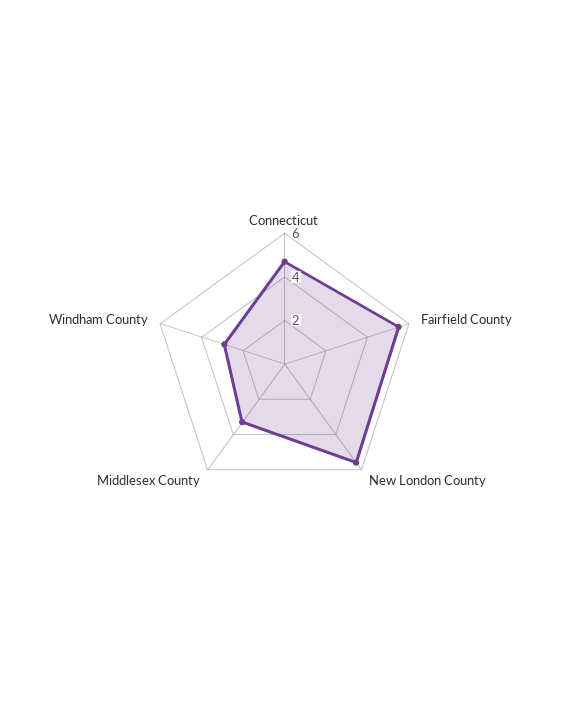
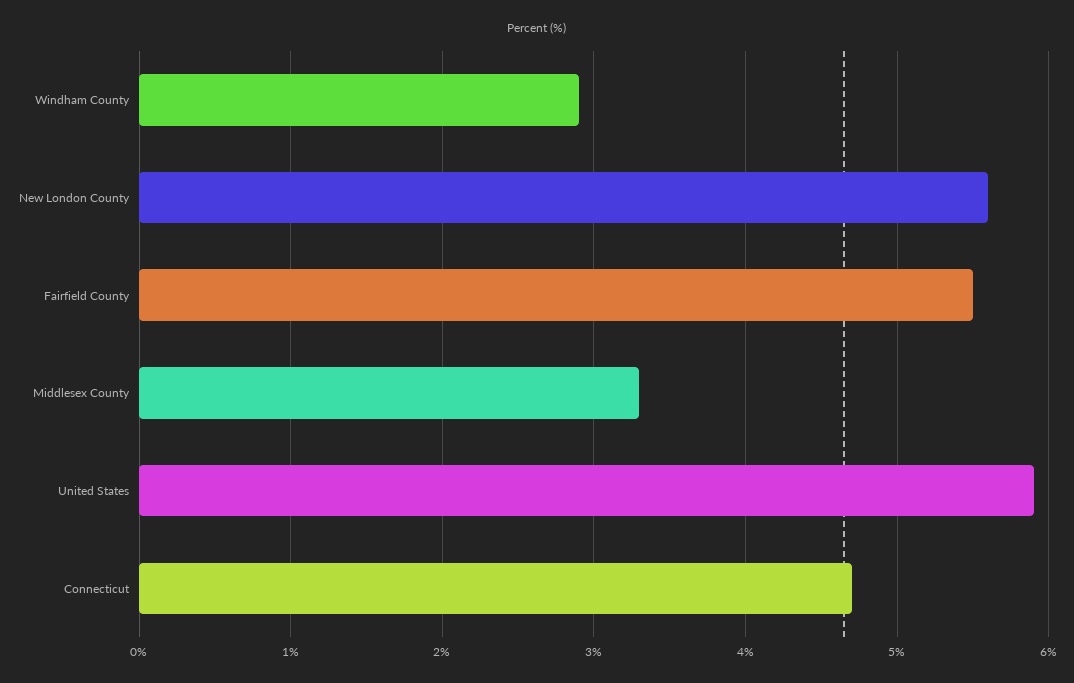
United States: none -> 5.9

